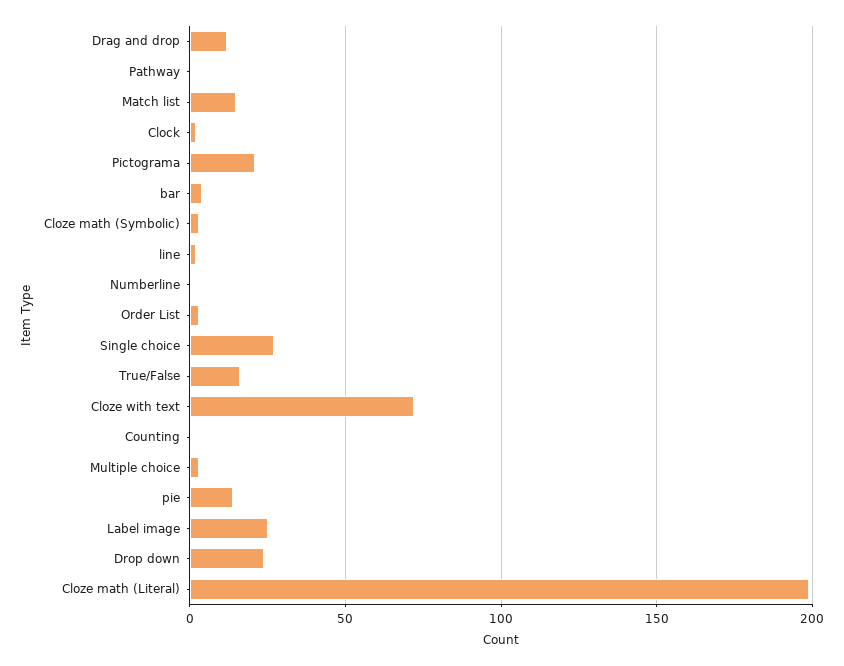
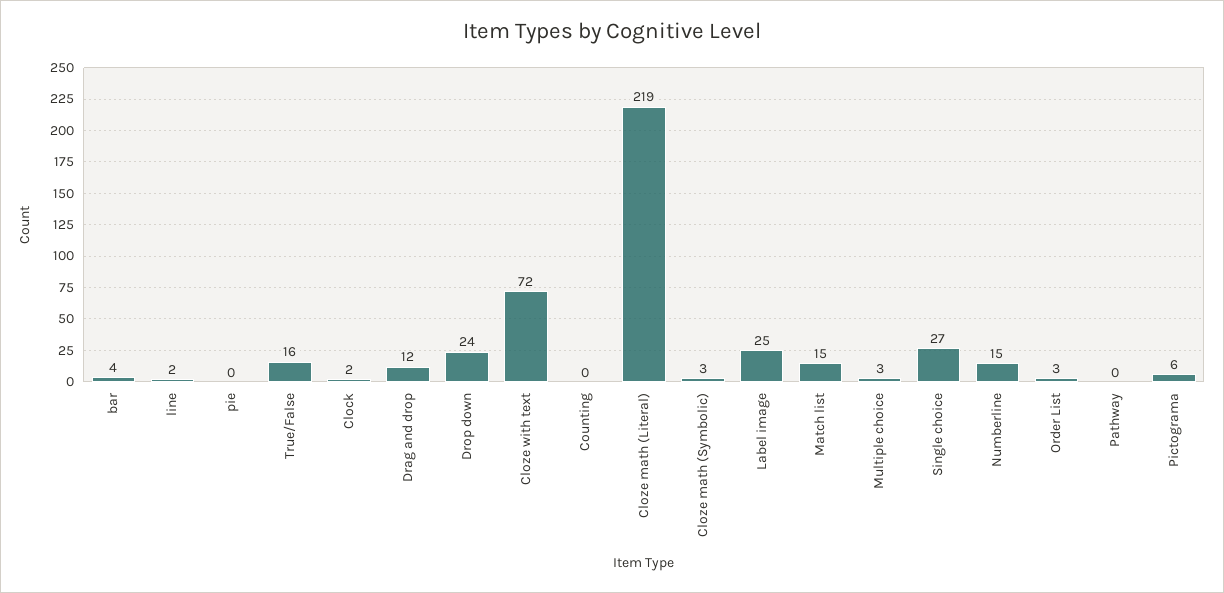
Pictograma: 20 -> 6
Numberline: 0 -> 15
pie: 15 -> 0
Cloze math (Literal): 200 -> 219

